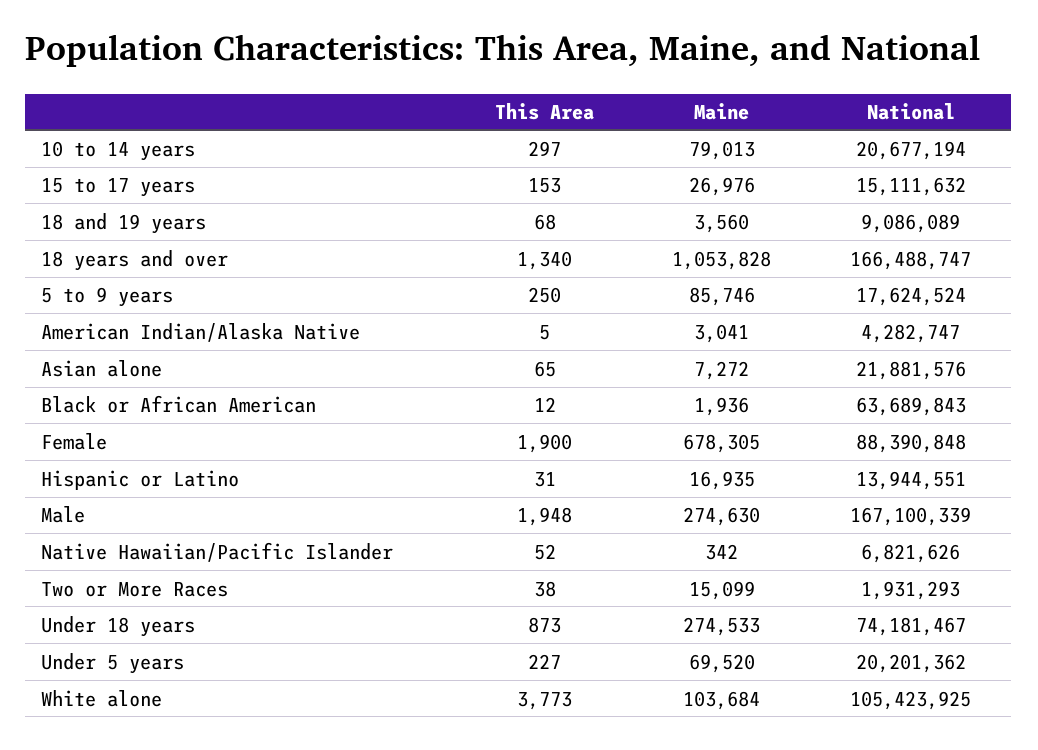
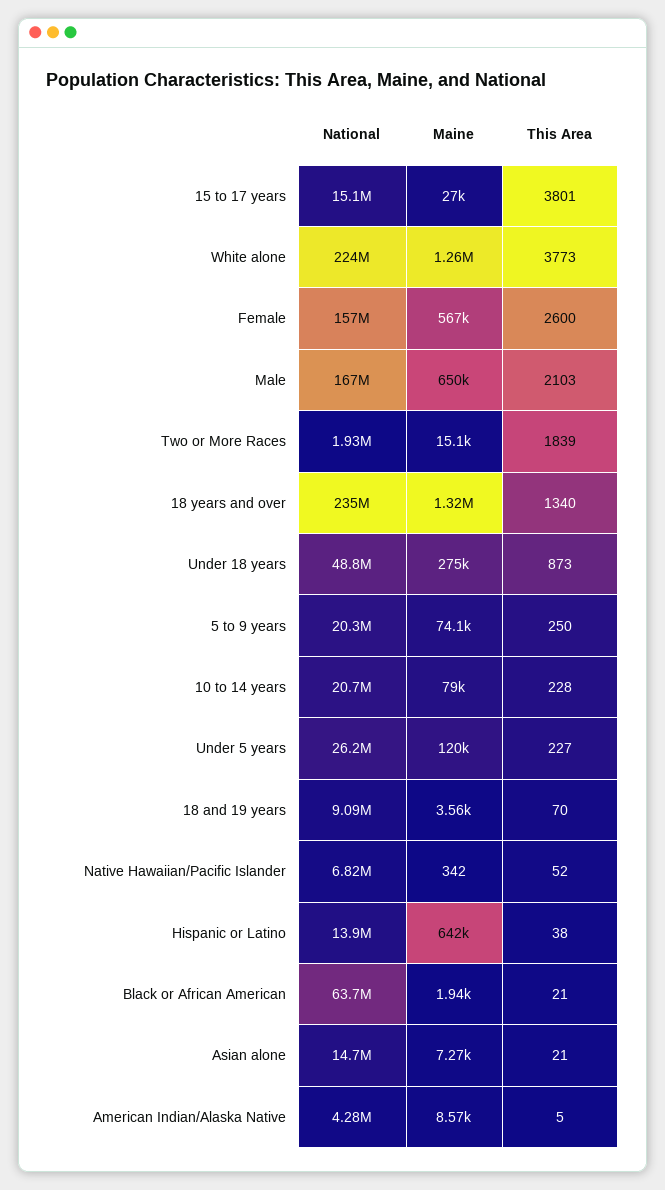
This Area, 10 to 14 years: 297 -> 228
This Area, 15 to 17 years: 153 -> 3801
This Area, 18 and 19 years: 68 -> 70
Maine, 18 years and over: 1053828 -> 1320000
National, 18 years and over: 166488747 -> 235000000
Maine, 5 to 9 years: 85746 -> 74100
National, 5 to 9 years: 17624524 -> 20300000
Maine, American Indian/Alaska Native: 3041 -> 8570
This Area, Asian alone: 65 -> 21
National, Asian alone: 21881576 -> 14700000
This Area, Black or African American: 12 -> 21
This Area, Female: 1900 -> 2600
Maine, Female: 678305 -> 567000
National, Female: 88390848 -> 157000000
This Area, Hispanic or Latino: 31 -> 38
Maine, Hispanic or Latino: 16935 -> 642000
This Area, Male: 1948 -> 2103
Maine, Male: 274630 -> 650000
This Area, Two or More Races: 38 -> 1839
National, Under 18 years: 74181467 -> 48800000
Maine, Under 5 years: 69520 -> 120000
National, Under 5 years: 20201362 -> 26200000
Maine, White alone: 103684 -> 1260000
National, White alone: 105423925 -> 224000000

